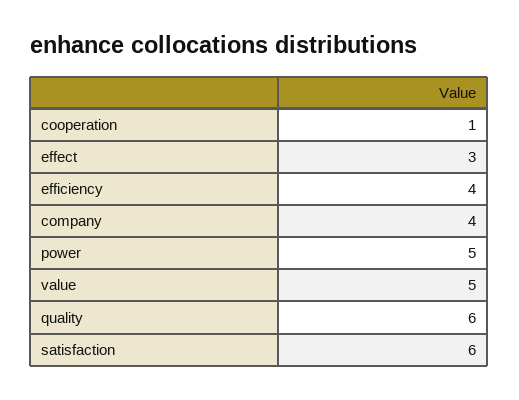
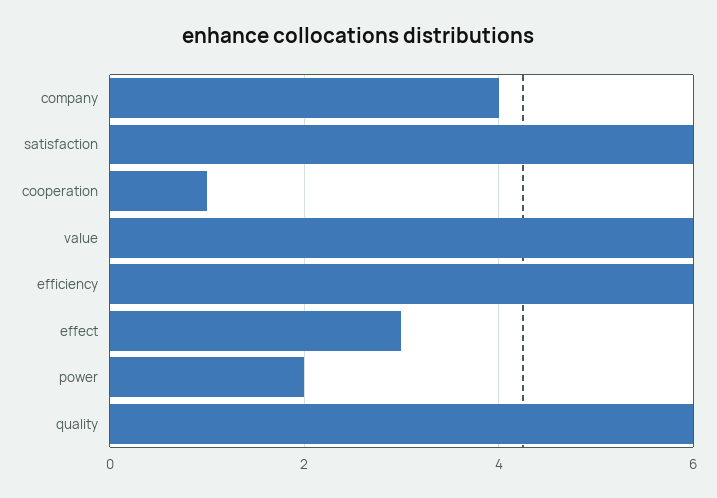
efficiency: 4 -> 6
power: 5 -> 2
value: 5 -> 6

